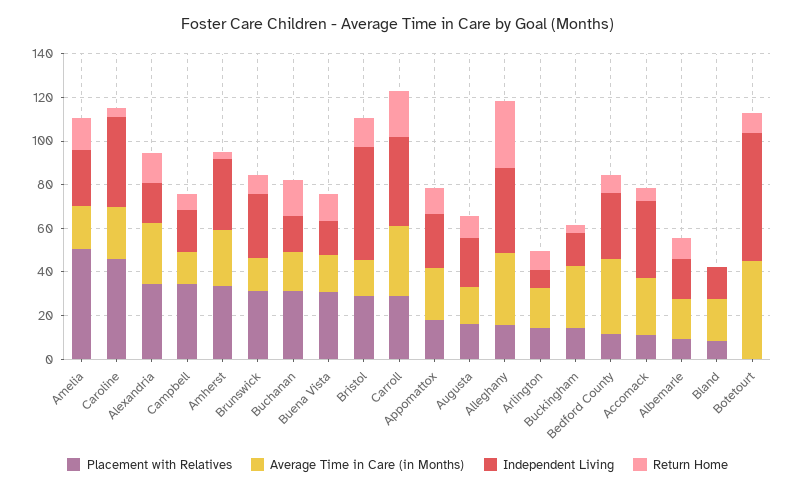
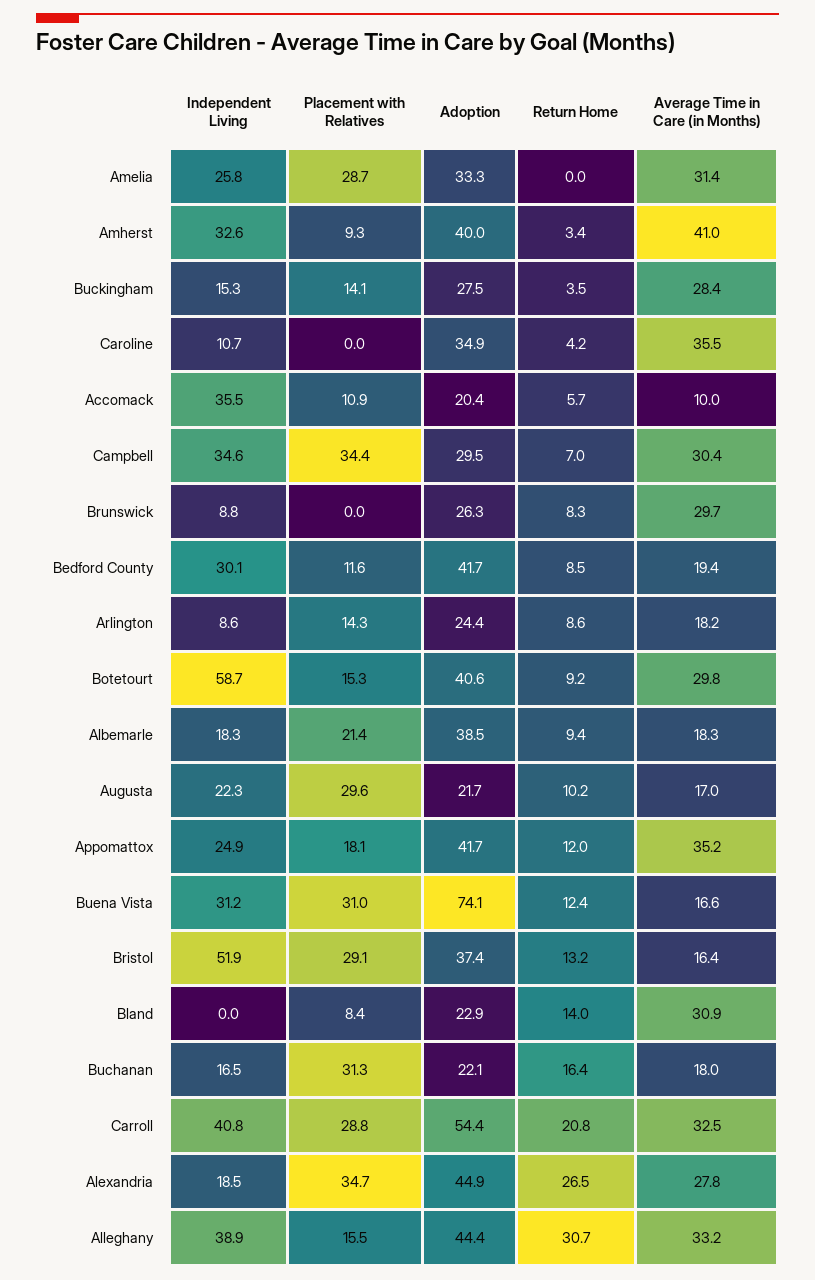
Placement with Relatives, Amelia: 50 -> 28.7
Average Time in Care (in Months), Amelia: 20 -> 31.4
Return Home, Amelia: 15 -> 0
Placement with Relatives, Caroline: 45 -> 0
Average Time in Care (in Months), Caroline: 25 -> 35.5
Independent Living, Caroline: 40 -> 10.7
Return Home, Alexandria: 15 -> 26.5
Average Time in Care (in Months), Campbell: 15 -> 30.4
Independent Living, Campbell: 20 -> 34.6
Placement with Relatives, Amherst: 35 -> 9.3
Average Time in Care (in Months), Amherst: 25 -> 41
Placement with Relatives, Brunswick: 30 -> 0
Average Time in Care (in Months), Brunswick: 15 -> 29.7
Independent Living, Brunswick: 30 -> 8.8
Independent Living, Buena Vista: 15 -> 31.2
Average Time in Care (in Months), Appomattox: 25 -> 35.2
Placement with Relatives, Augusta: 15 -> 29.6
Average Time in Care (in Months), Bedford County: 35 -> 19.4
Average Time in Care (in Months), Accomack: 25 -> 10
Placement with Relatives, Albemarle: 10 -> 21.4
Average Time in Care (in Months), Bland: 20 -> 30.9
Independent Living, Bland: 15 -> 0
Return Home, Bland: 0 -> 14
Placement with Relatives, Botetourt: 0 -> 15.3
Average Time in Care (in Months), Botetourt: 45 -> 29.8
Adoption, Amelia: none -> 33.3
Adoption, Amherst: none -> 40
Adoption, Buckingham: none -> 27.5
Adoption, Caroline: none -> 34.9
Adoption, Accomack: none -> 20.4
Adoption, Campbell: none -> 29.5
Adoption, Brunswick: none -> 26.3
Adoption, Bedford County: none -> 41.7
Adoption, Arlington: none -> 24.4
Adoption, Botetourt: none -> 40.6
Adoption, Albemarle: none -> 38.5
Adoption, Augusta: none -> 21.7
Adoption, Appomattox: none -> 41.7
Adoption, Buena Vista: none -> 74.1
Adoption, Bristol: none -> 37.4
Adoption, Bland: none -> 22.9
Adoption, Buchanan: none -> 22.1
Adoption, Carroll: none -> 54.4
Adoption, Alexandria: none -> 44.9
Adoption, Alleghany: none -> 44.4

